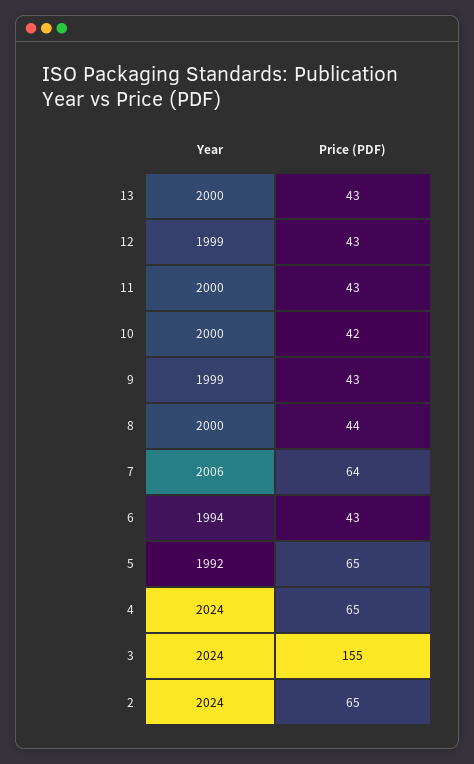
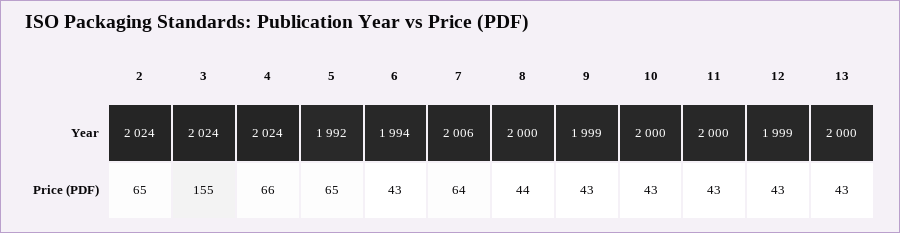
Price (PDF), 10: 42 -> 43
Price (PDF), 4: 65 -> 66

